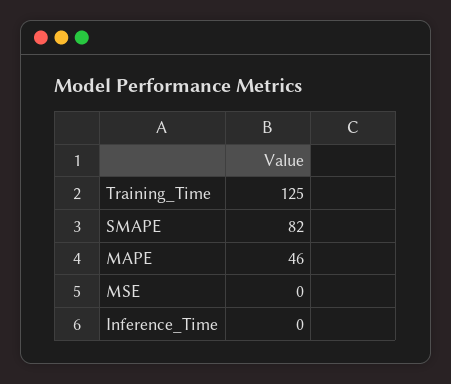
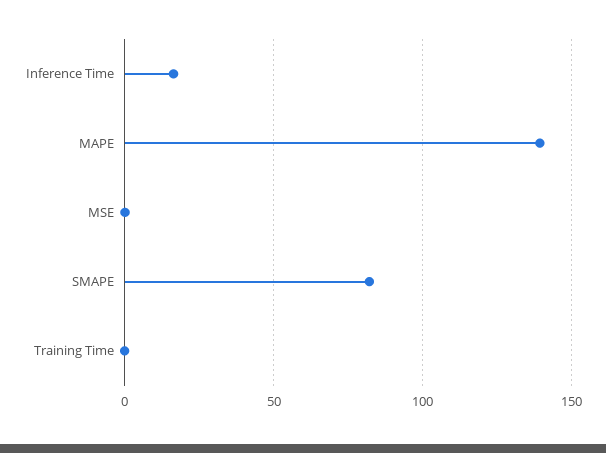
Training_Time: 125 -> 0
MAPE: 46 -> 140
Inference_Time: 0 -> 15

